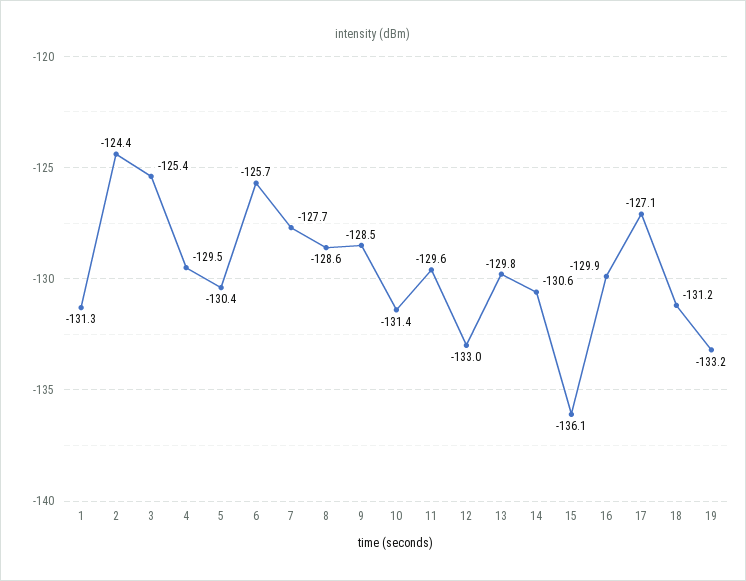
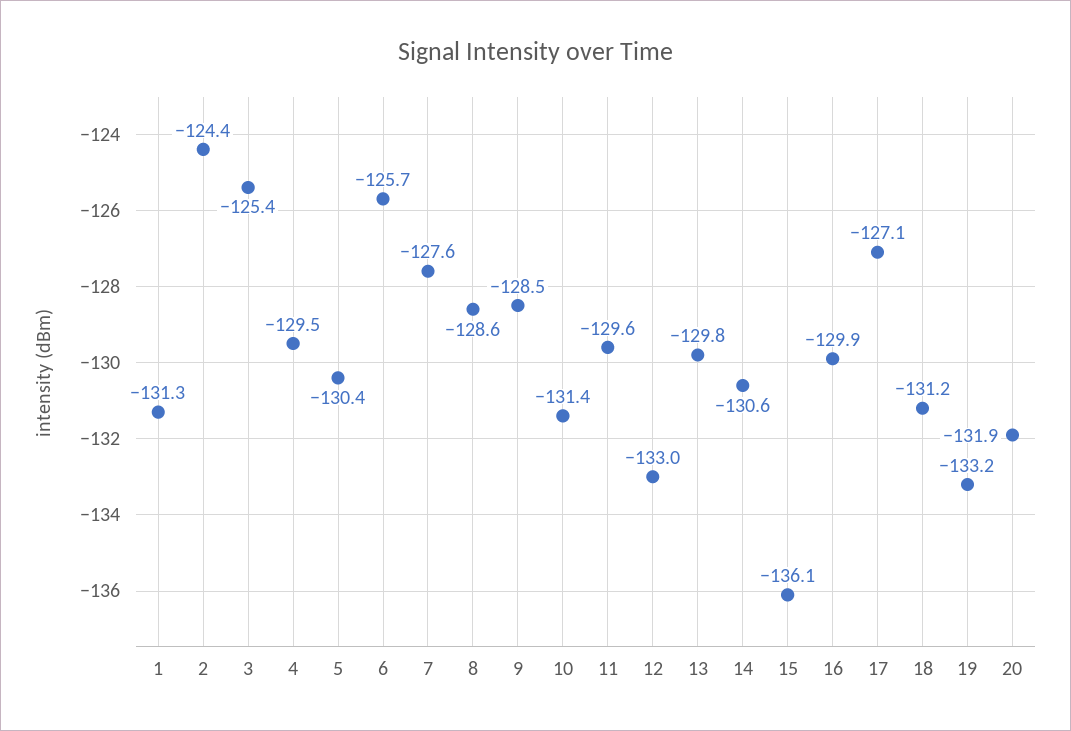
7: -127.7 -> -127.6
20: none -> -131.9

